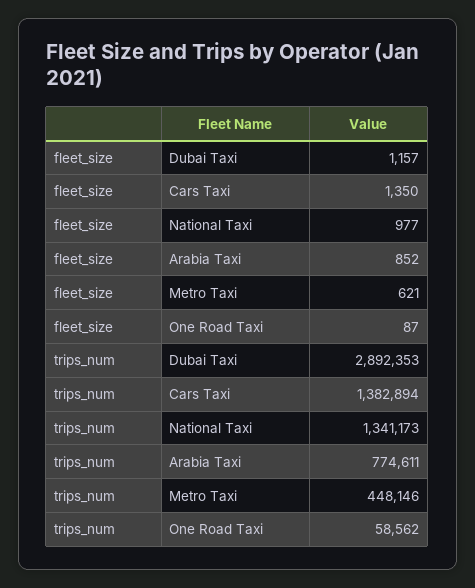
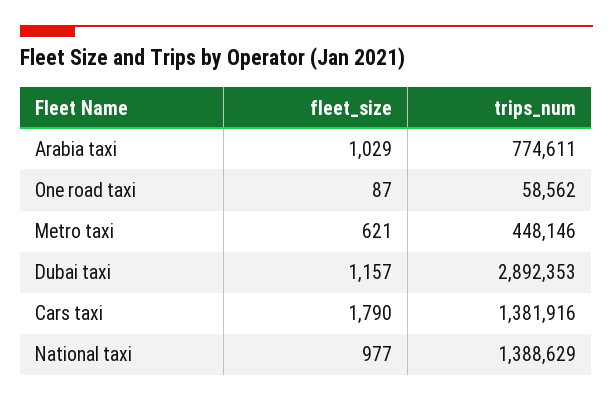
fleet_size, Cars Taxi: 1350 -> 1790
fleet_size, Arabia Taxi: 852 -> 1029
trips_num, Cars Taxi: 1382894 -> 1381916
trips_num, National Taxi: 1341173 -> 1388629

